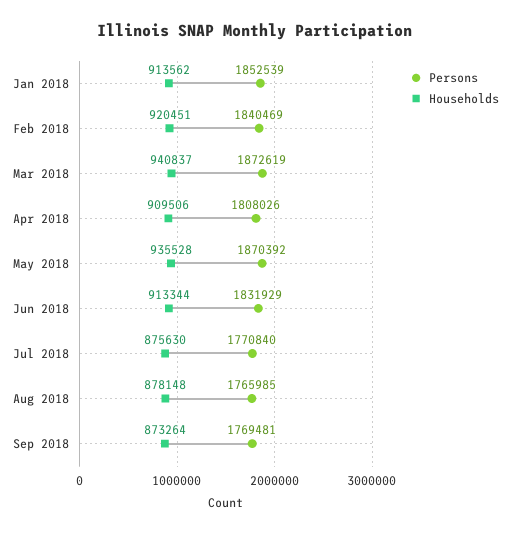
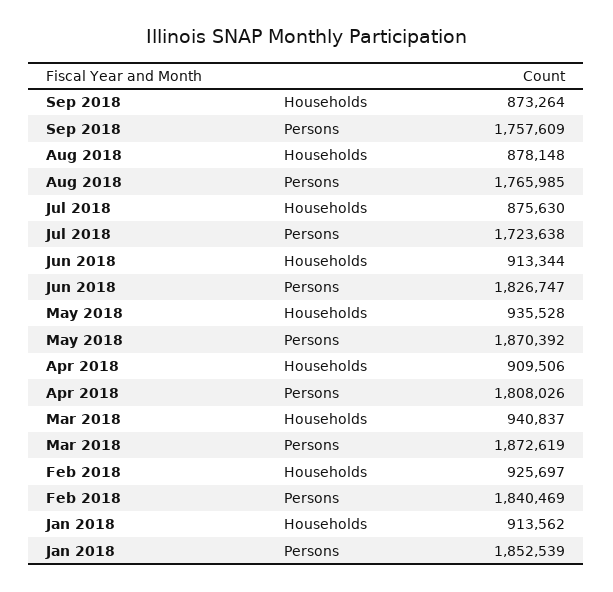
Households, Feb 2018: 920451 -> 925697
Persons, Jun 2018: 1831929 -> 1826747
Persons, Jul 2018: 1770840 -> 1723638
Persons, Sep 2018: 1769481 -> 1757609

